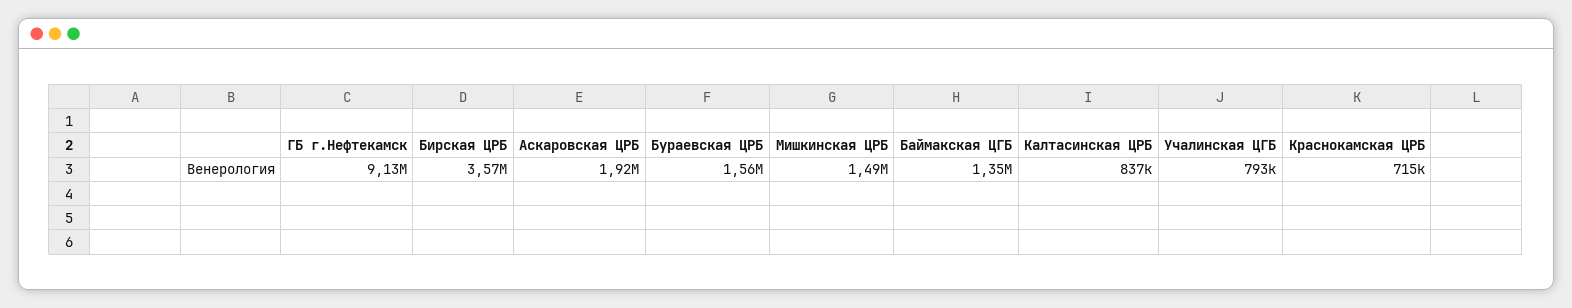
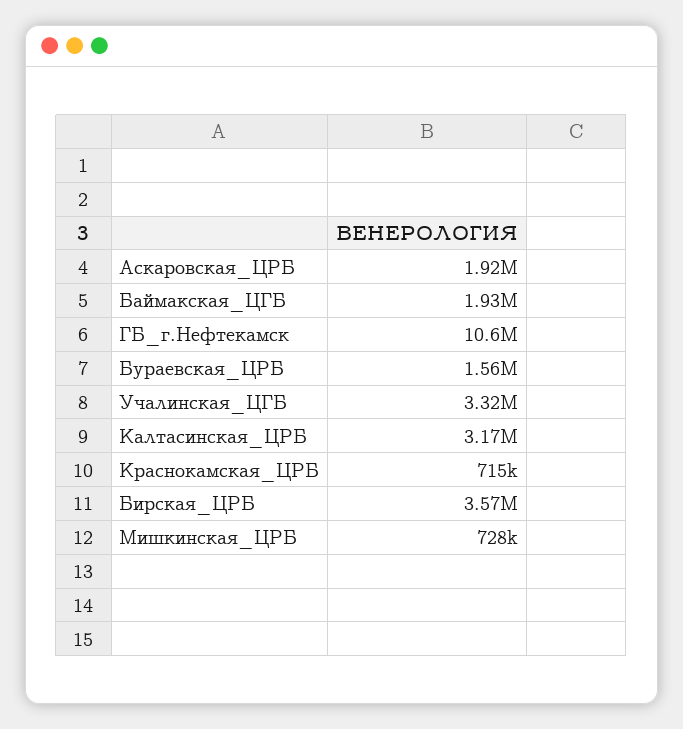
ГБ г.Нефтекамск: 9130000 -> 10600000
Мишкинская ЦРБ: 1490000 -> 728000
Баймакская ЦГБ: 1350000 -> 1930000
Калтасинская ЦРБ: 837000 -> 3170000
Учалинская ЦГБ: 793000 -> 3320000

